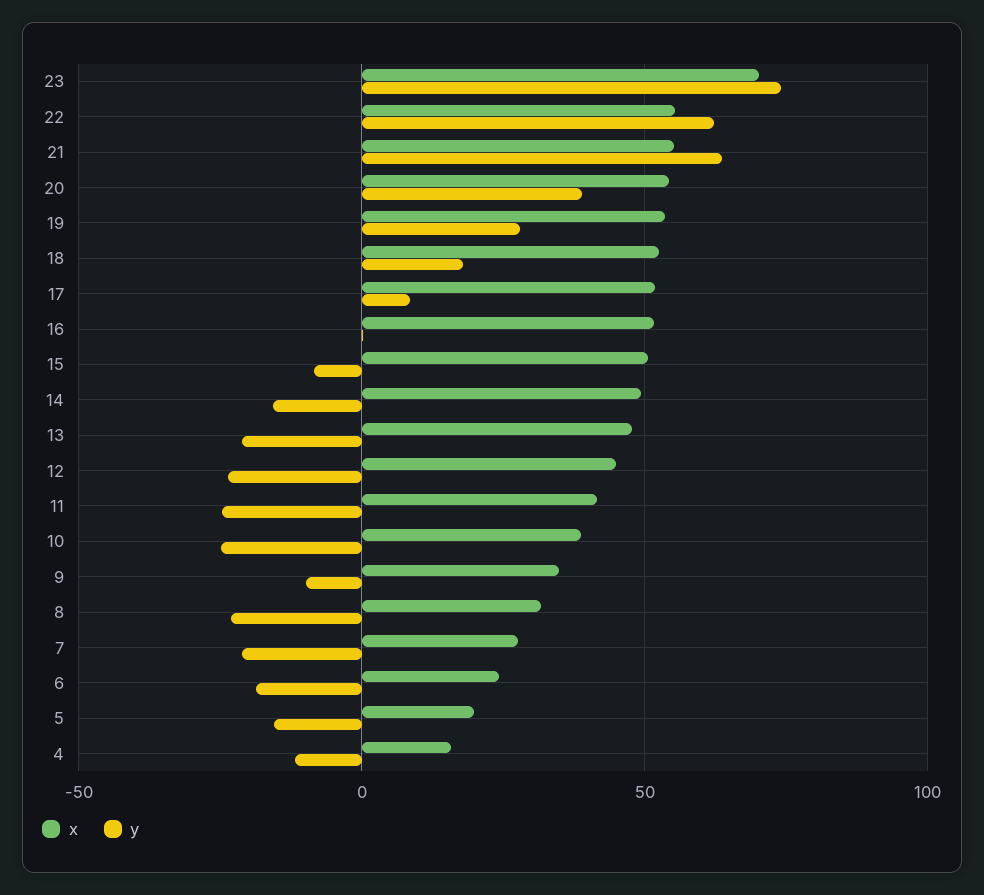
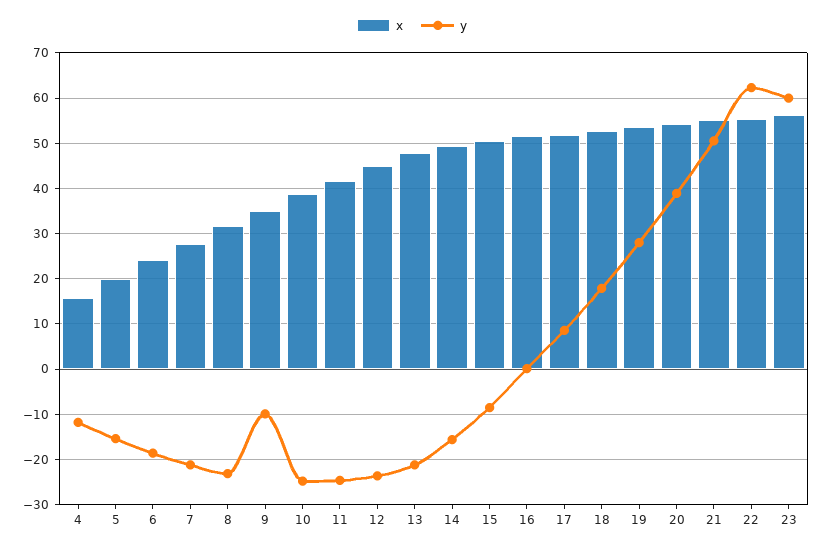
x, 23: 70 -> 56
y, 23: 75 -> 60
y, 21: 65 -> 50

